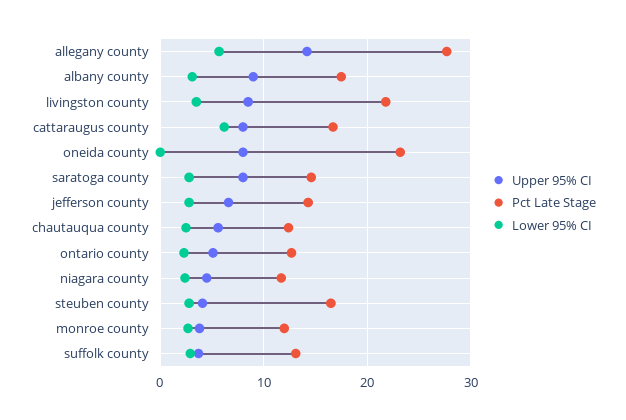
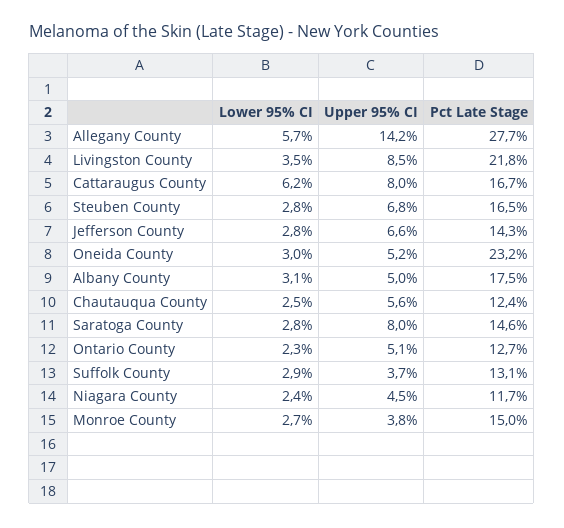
Upper 95% CI, albany county: 9 -> 5
Upper 95% CI, oneida county: 8 -> 5.2
Lower 95% CI, oneida county: 0 -> 3
Upper 95% CI, steuben county: 4 -> 6.8
Pct Late Stage, monroe county: 12 -> 15

